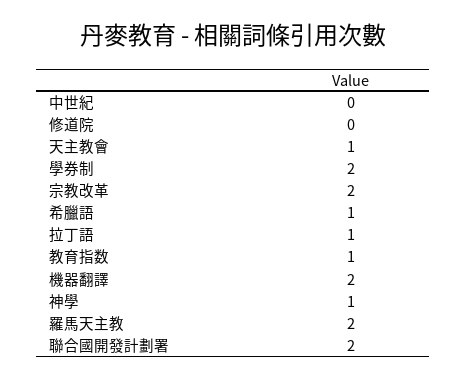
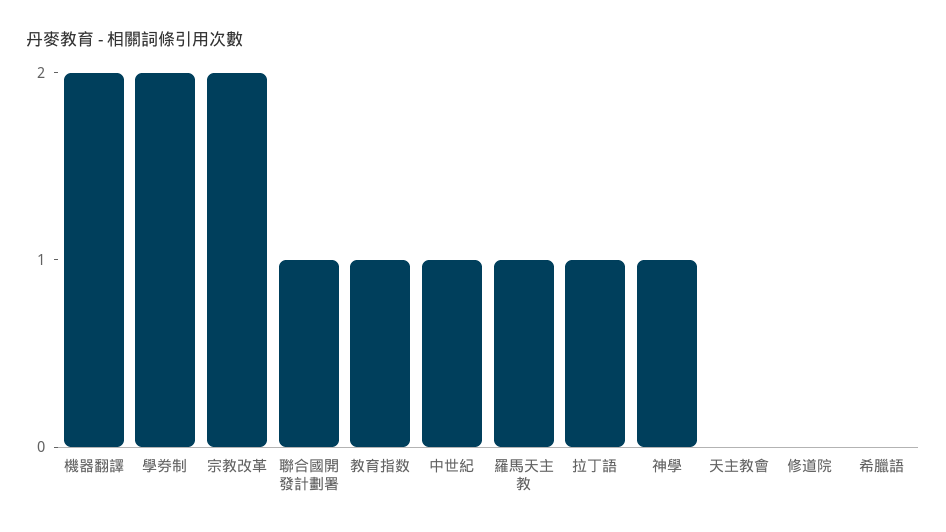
中世紀: 0 -> 1
天主教會: 1 -> 0
希臘語: 1 -> 0
羅馬天主教: 2 -> 1
聯合國開發計劃署: 2 -> 1

